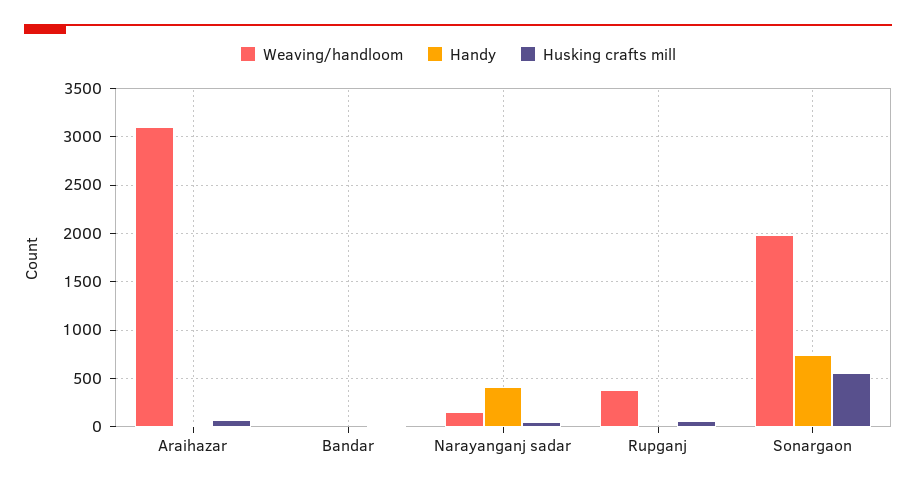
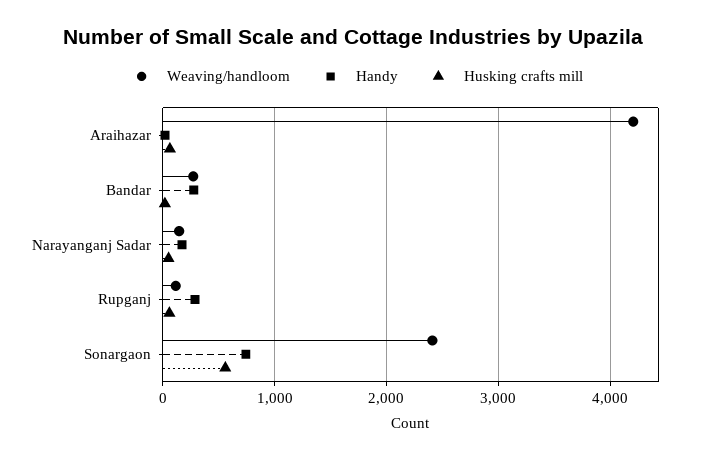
Weaving/handloom, Araihazar: 3100 -> 4200
Weaving/handloom, Bandar: 0 -> 300
Handy, Bandar: 0 -> 300
Handy, Narayanganj sadar: 400 -> 200
Weaving/handloom, Rupganj: 400 -> 100
Handy, Rupganj: 0 -> 300
Weaving/handloom, Sonargaon: 2000 -> 2400

